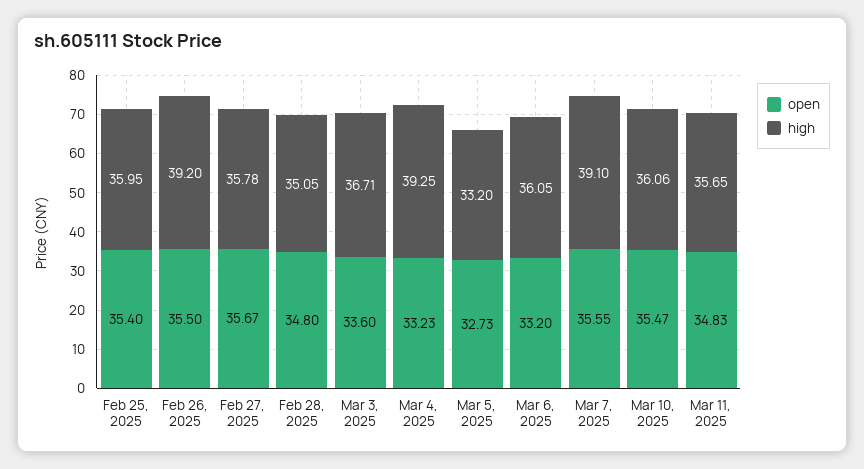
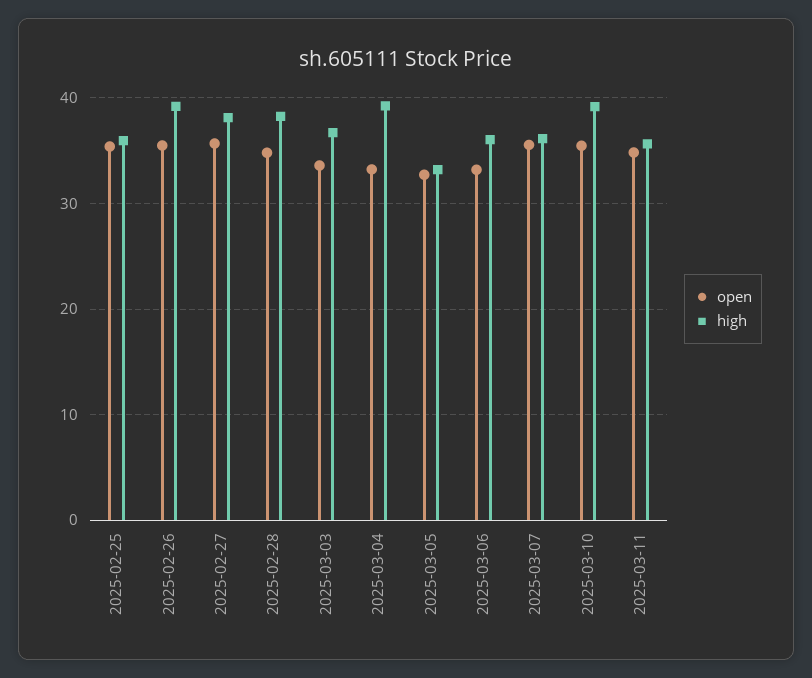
high, Feb 27, 2025: 35.78 -> 38
high, Feb 28, 2025: 35.05 -> 38
high, Mar 7, 2025: 39.1 -> 36
high, Mar 10, 2025: 36.06 -> 39

